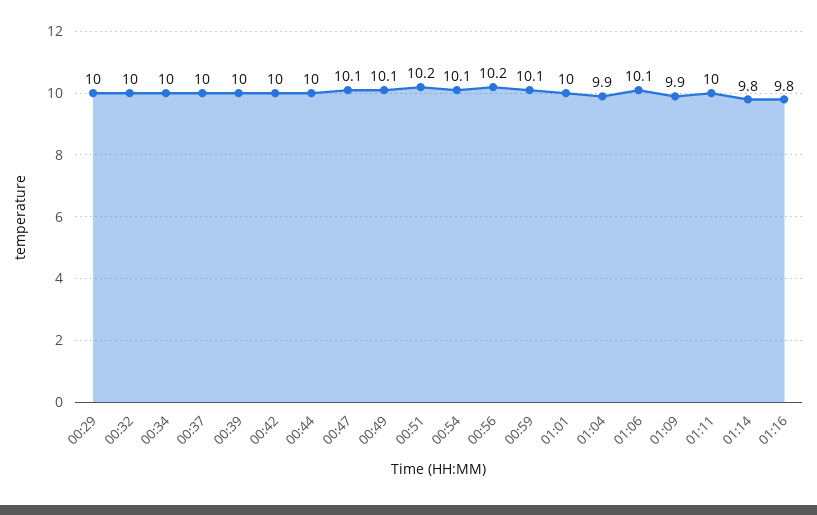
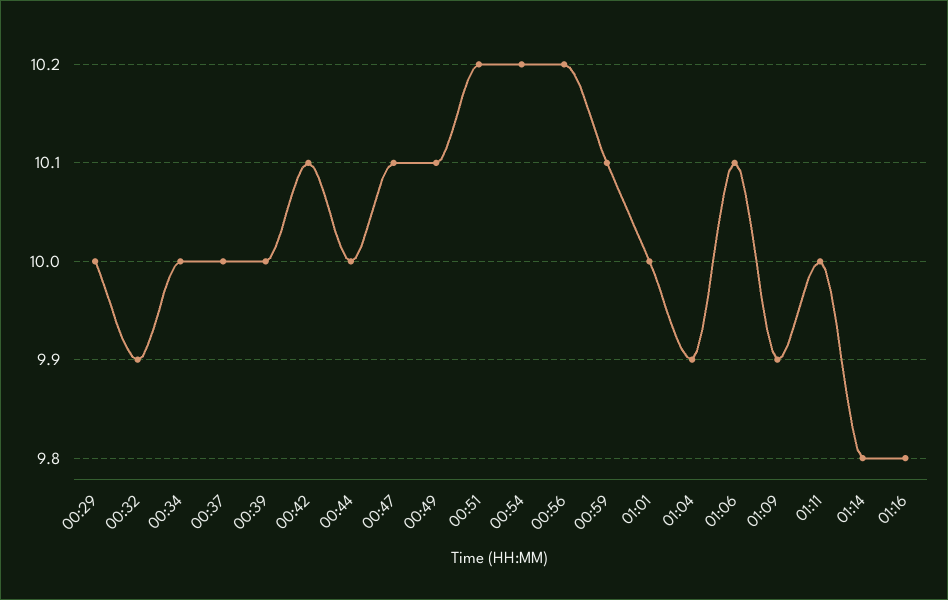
00:32: 10 -> 9.9
00:42: 10 -> 10.1
00:54: 10.1 -> 10.2

